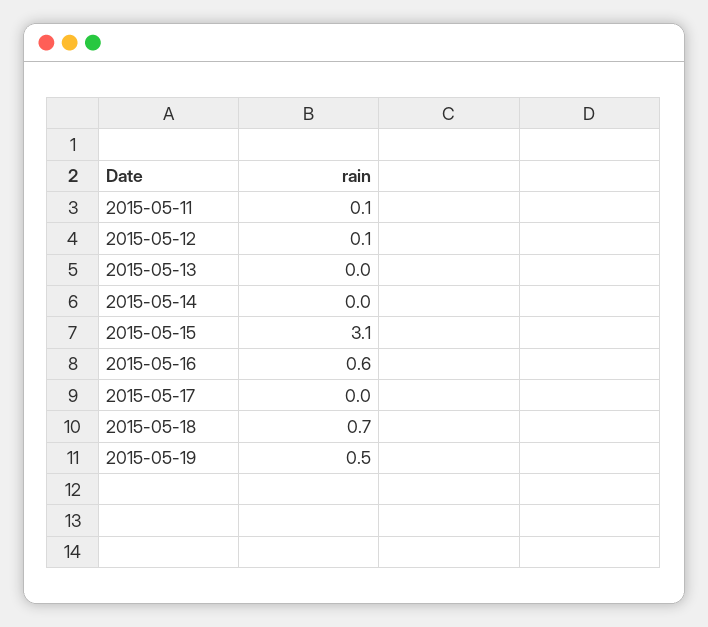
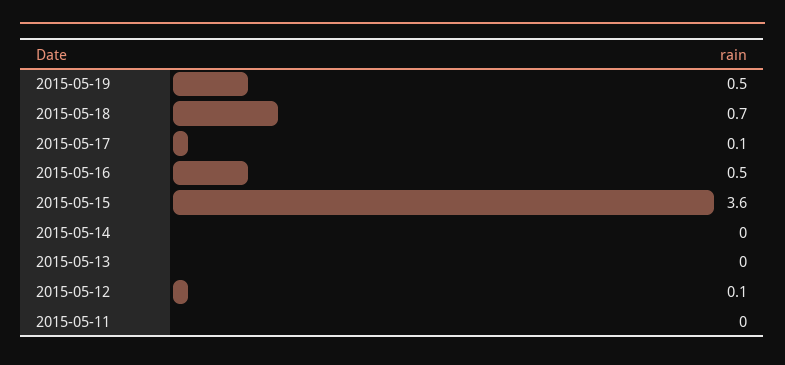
2015-05-11: 0.1 -> 0
2015-05-15: 3.1 -> 3.6
2015-05-16: 0.6 -> 0.5
2015-05-17: 0 -> 0.1

